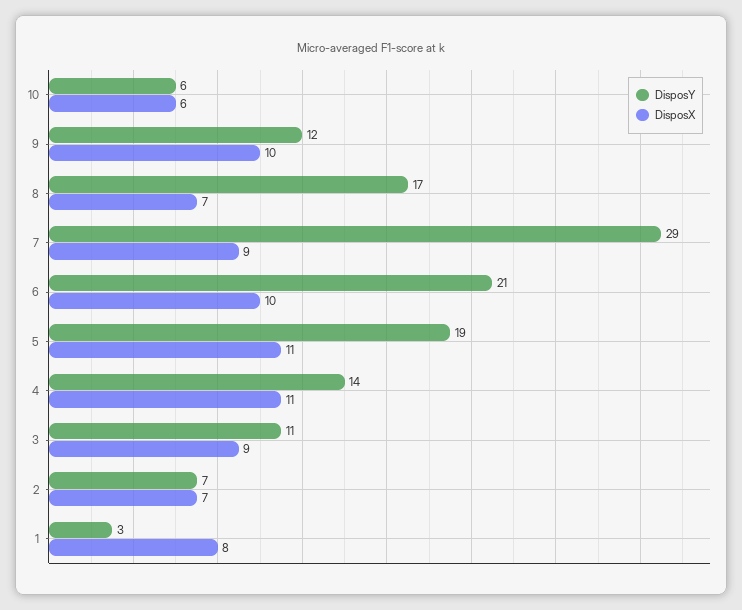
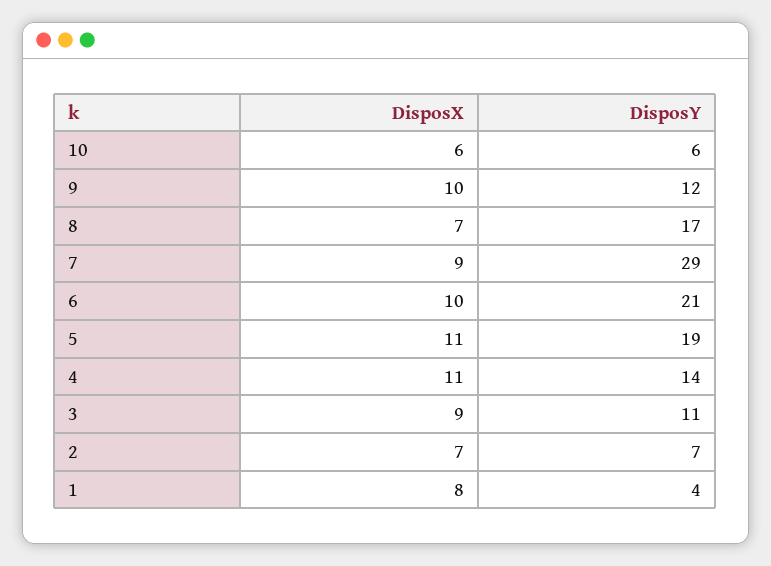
DisposY, 1: 3 -> 4

